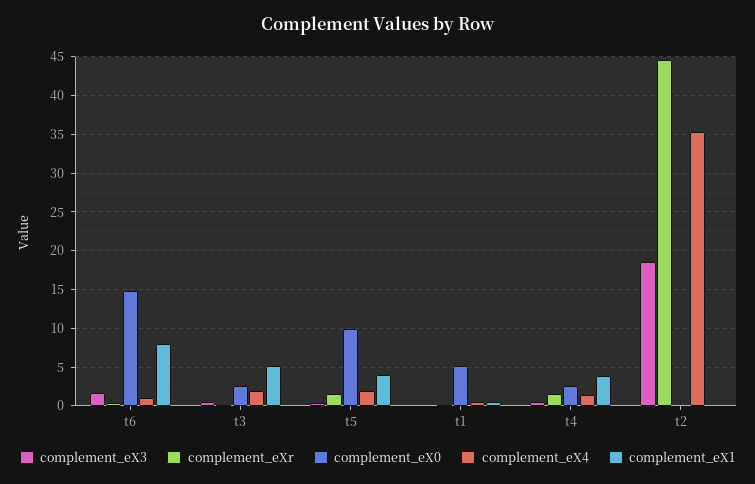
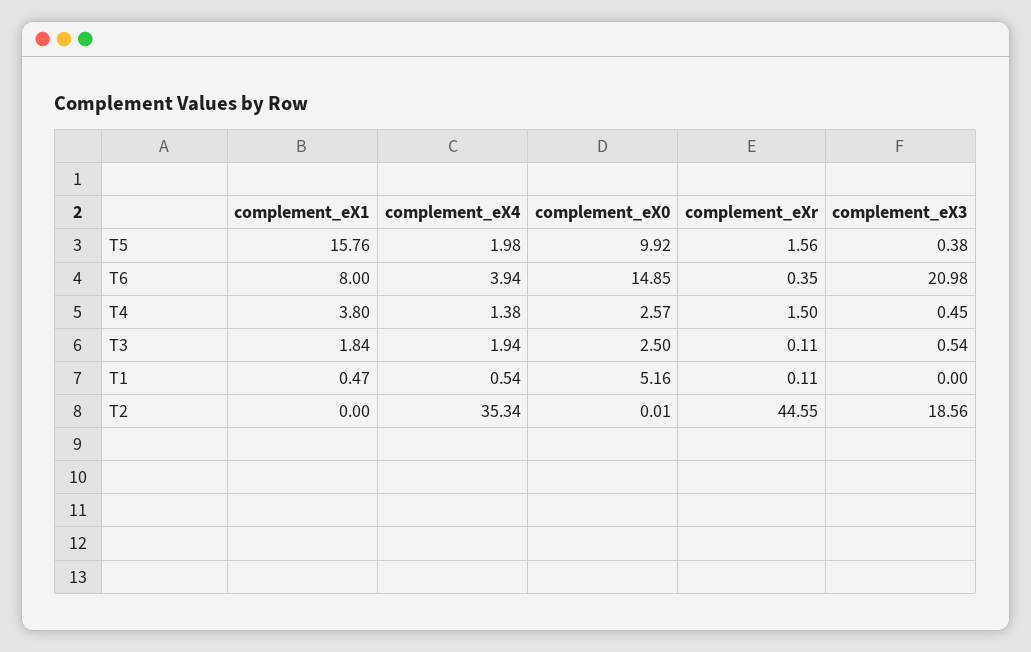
complement_eX3, t6: 2 -> 20.98
complement_eX4, t6: 1 -> 3.94
complement_eX1, t3: 5 -> 1.84
complement_eX1, t5: 4 -> 15.76

